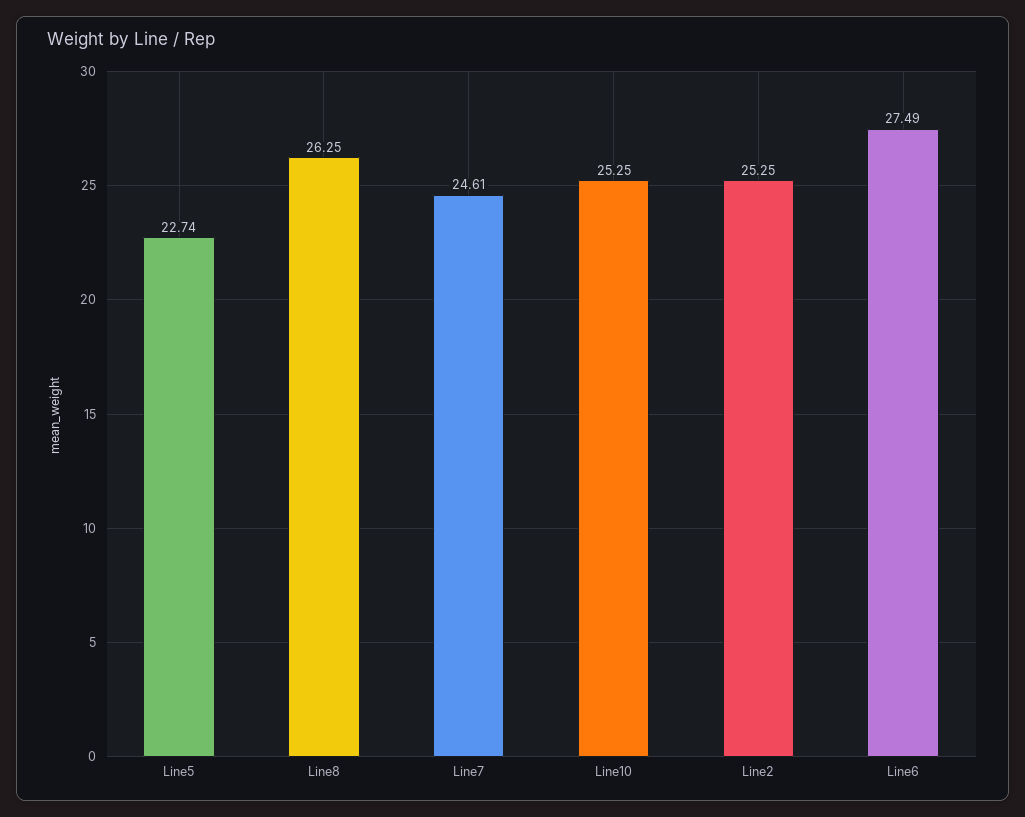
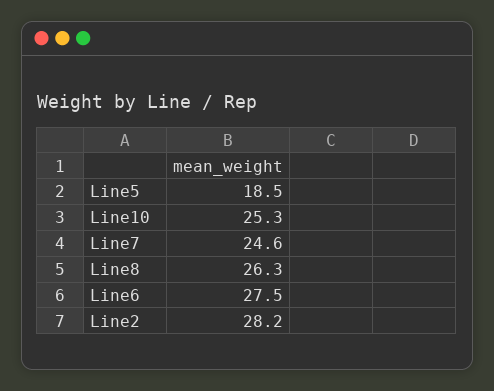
Line5: 22.74 -> 18.5
Line2: 25.25 -> 28.2

